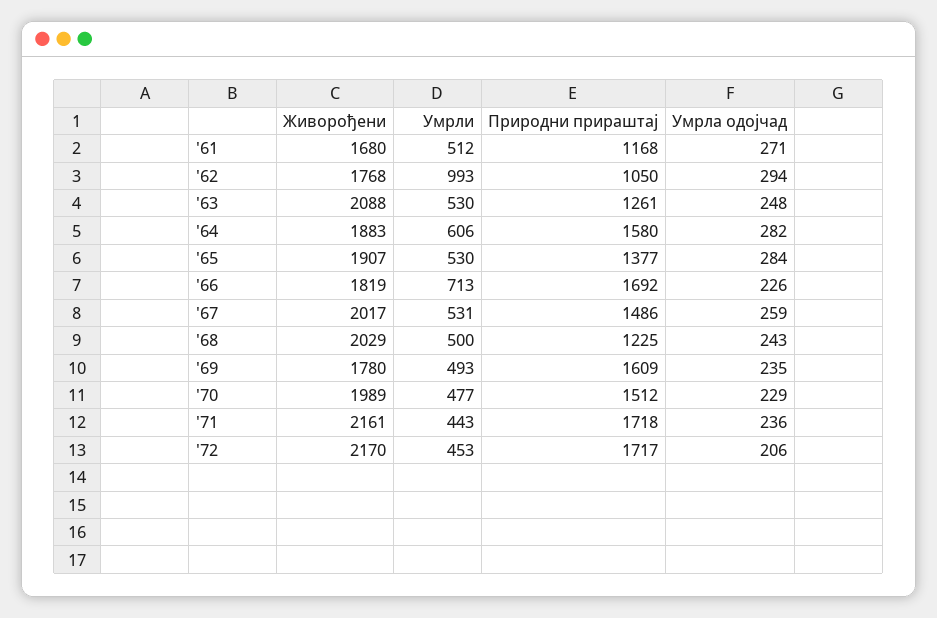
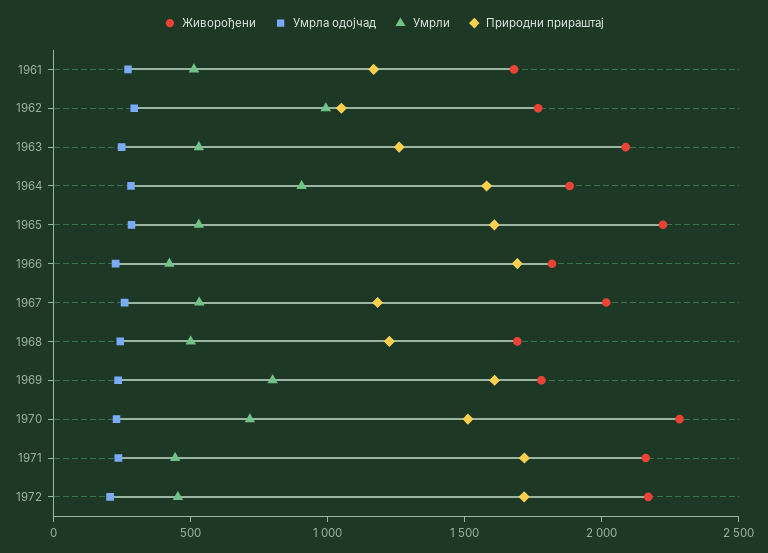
Умрли, '64: 606 -> 900
Живорођени, '65: 1907 -> 2200
Природни прираштај, '65: 1377 -> 1600
Умрли, '66: 713 -> 400
Природни прираштај, '67: 1486 -> 1200
Живорођени, '68: 2029 -> 1700
Умрли, '69: 493 -> 800
Живорођени, '70: 1989 -> 2300
Умрли, '70: 477 -> 700

